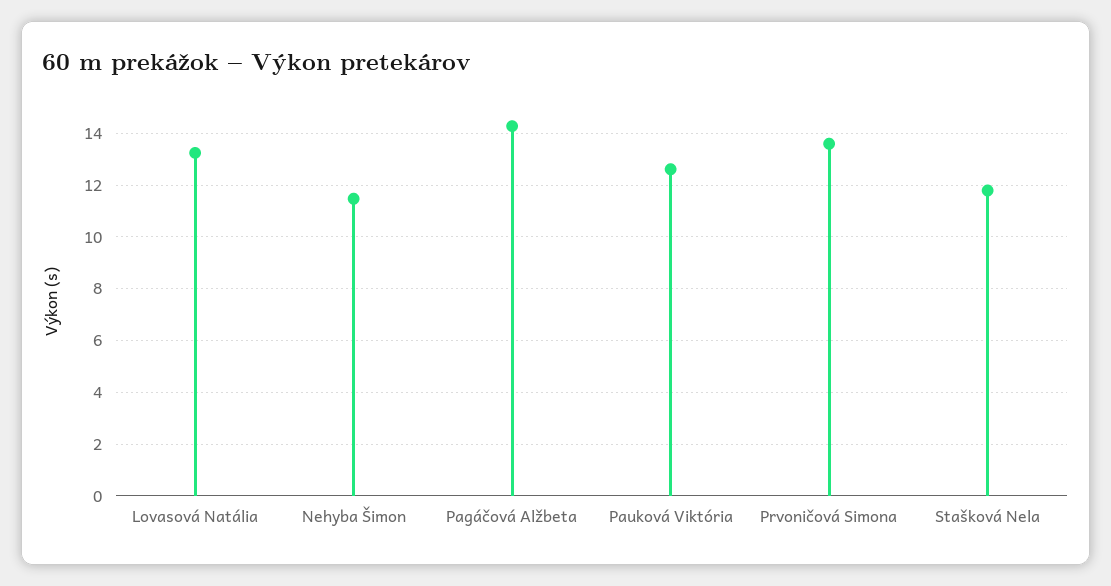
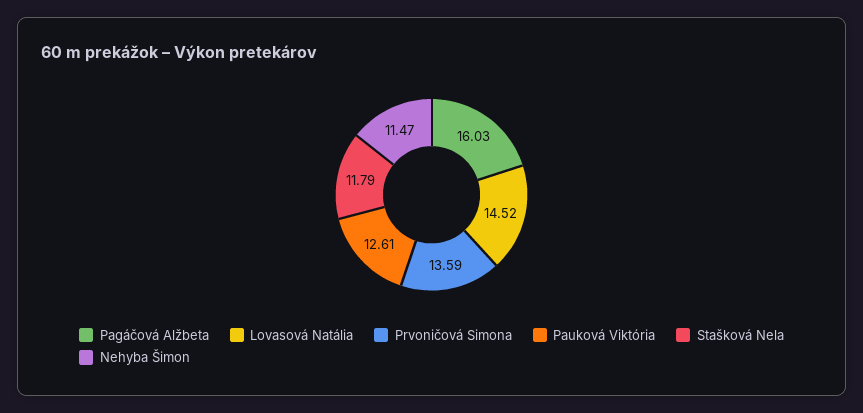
Lovasová Natália: 13.25 -> 14.52
Pagáčová Alžbeta: 14.25 -> 16.03

